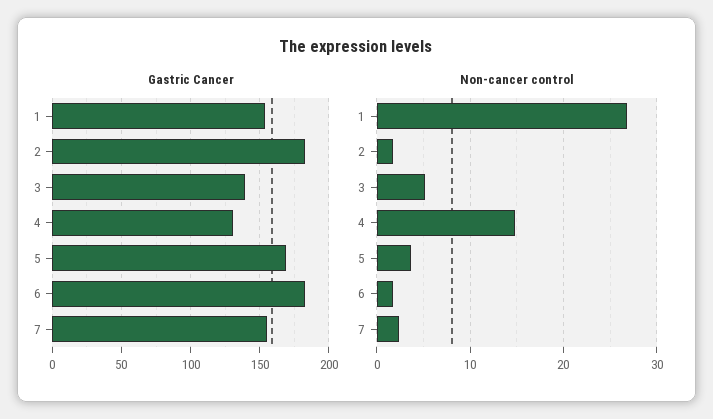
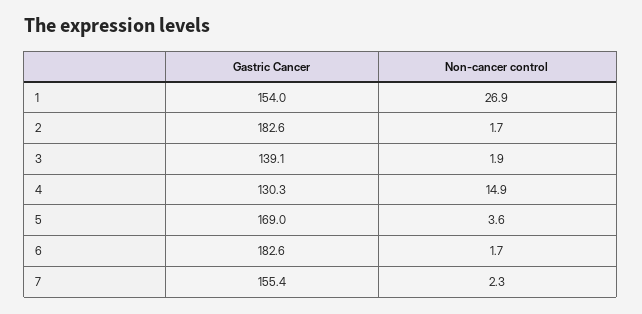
Non-cancer control, 3: 5 -> 1.9

